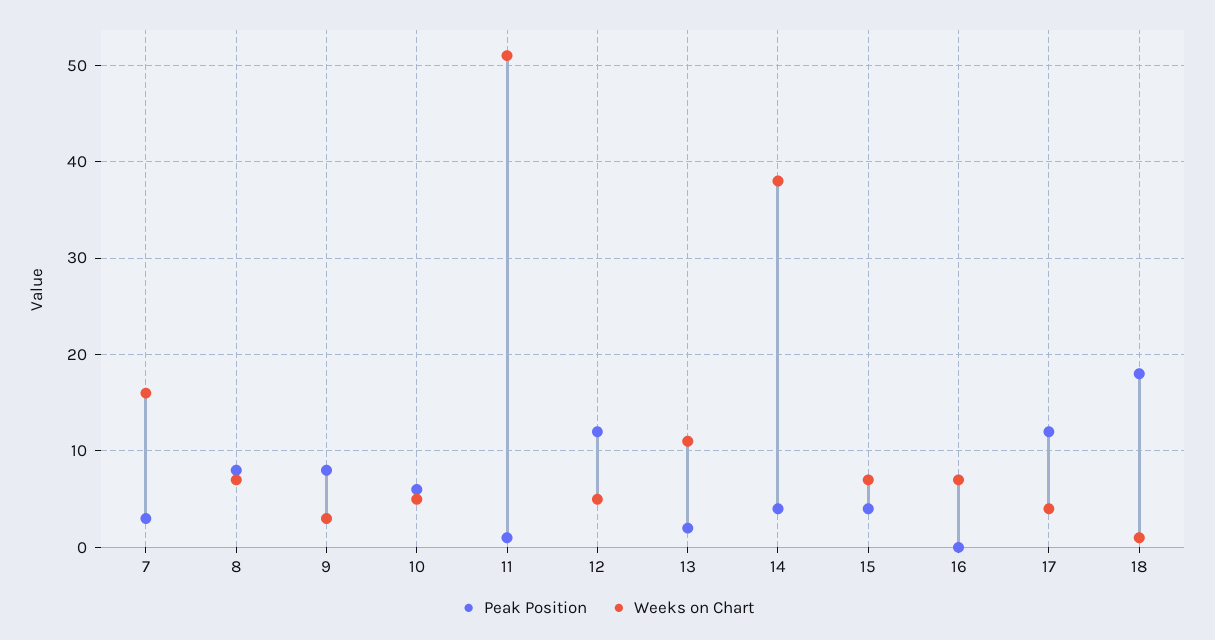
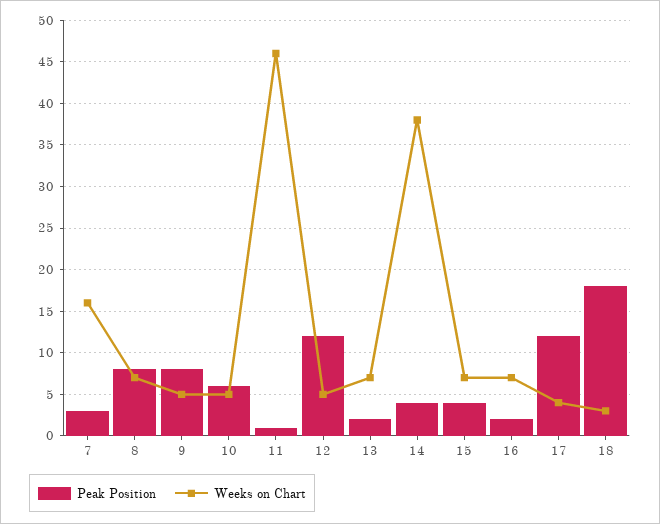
Weeks on Chart, 9: 3 -> 5
Weeks on Chart, 11: 51 -> 46
Weeks on Chart, 13: 11 -> 7
Peak Position, 16: 0 -> 2
Weeks on Chart, 18: 1 -> 3

